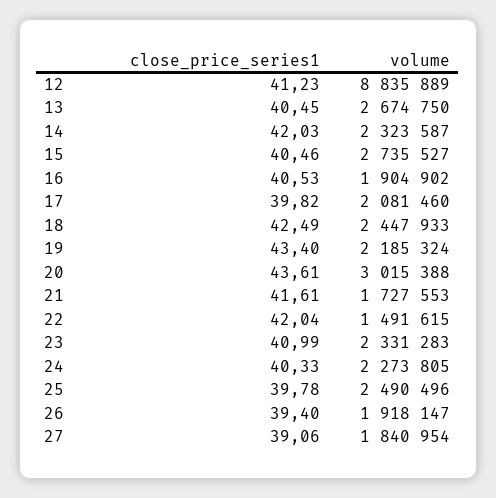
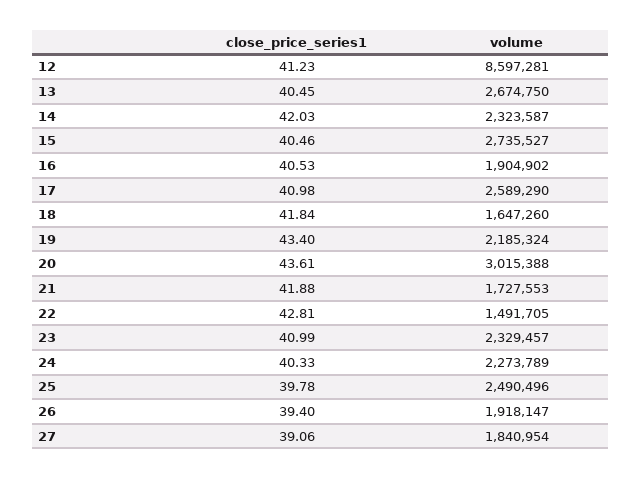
volume, 12: 8835889 -> 8597281
close_price_series1, 17: 39.82 -> 40.98
volume, 17: 2081460 -> 2589290
close_price_series1, 18: 42.49 -> 41.84
volume, 18: 2447933 -> 1647260
close_price_series1, 21: 41.61 -> 41.88
close_price_series1, 22: 42.04 -> 42.81
volume, 22: 1491615 -> 1491705
volume, 23: 2331283 -> 2329457
volume, 24: 2273805 -> 2273789

